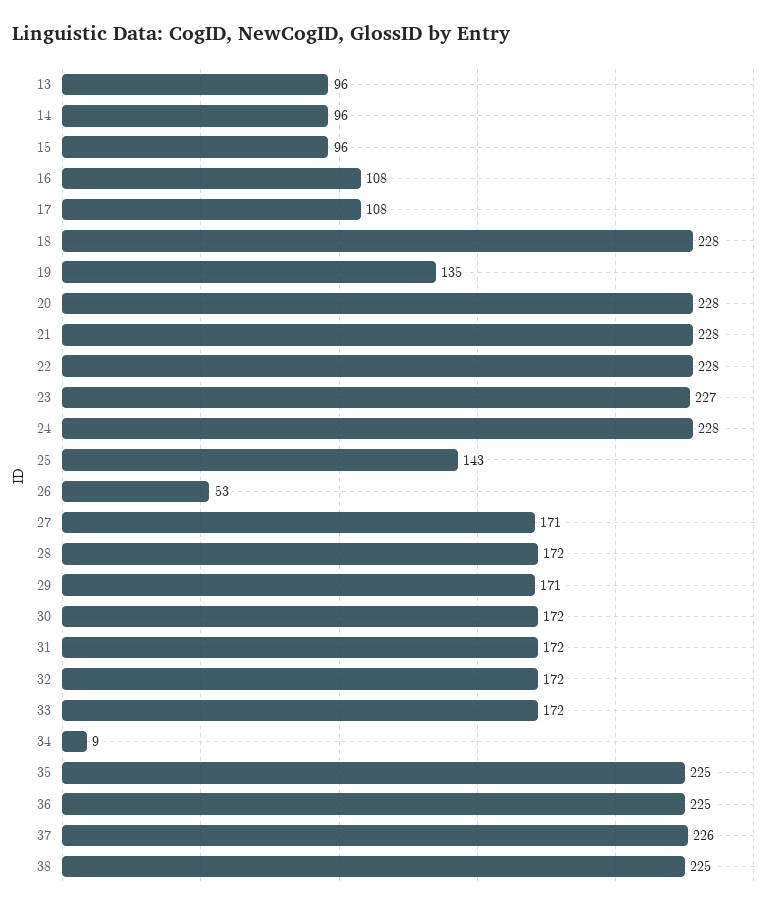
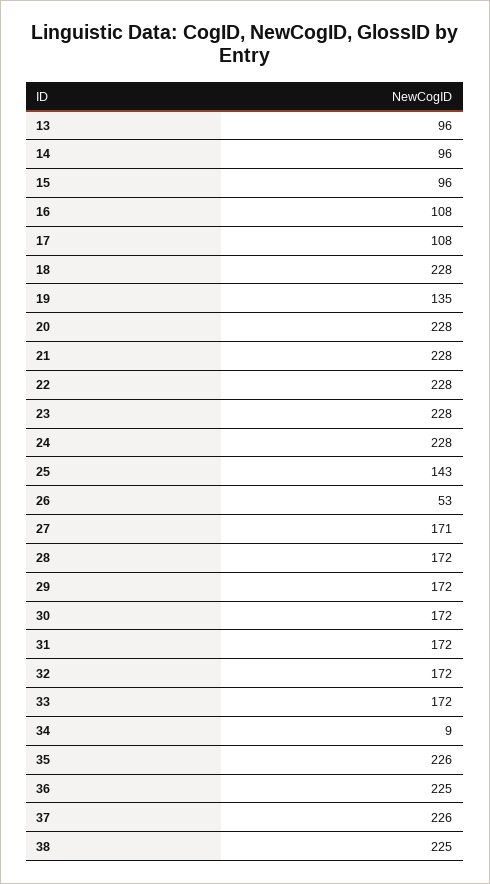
23: 227 -> 228
29: 171 -> 172
35: 225 -> 226

